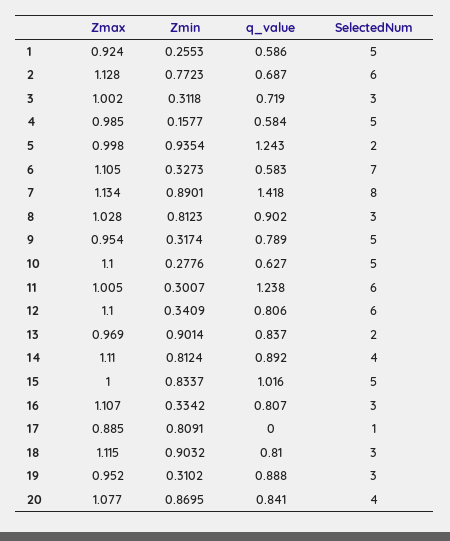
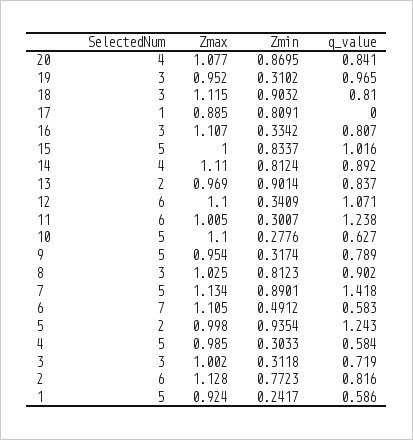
Zmin, 1: 0.2553 -> 0.2417
q_value, 2: 0.687 -> 0.816
Zmin, 4: 0.1577 -> 0.3033
Zmin, 6: 0.3273 -> 0.4912
SelectedNum, 7: 8 -> 5
Zmax, 8: 1.028 -> 1.025
q_value, 12: 0.806 -> 1.071
q_value, 19: 0.888 -> 0.965

